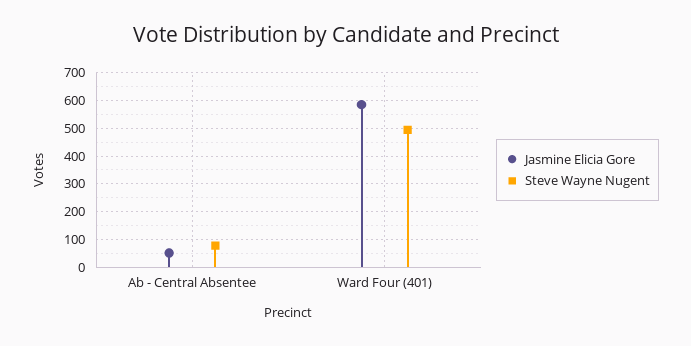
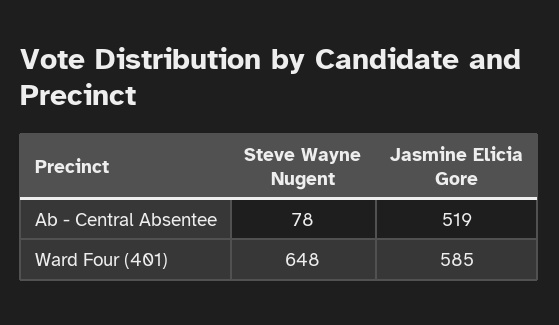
Jasmine Elicia Gore, Ab - Central Absentee: 50 -> 519
Steve Wayne Nugent, Ward Four (401): 500 -> 648

